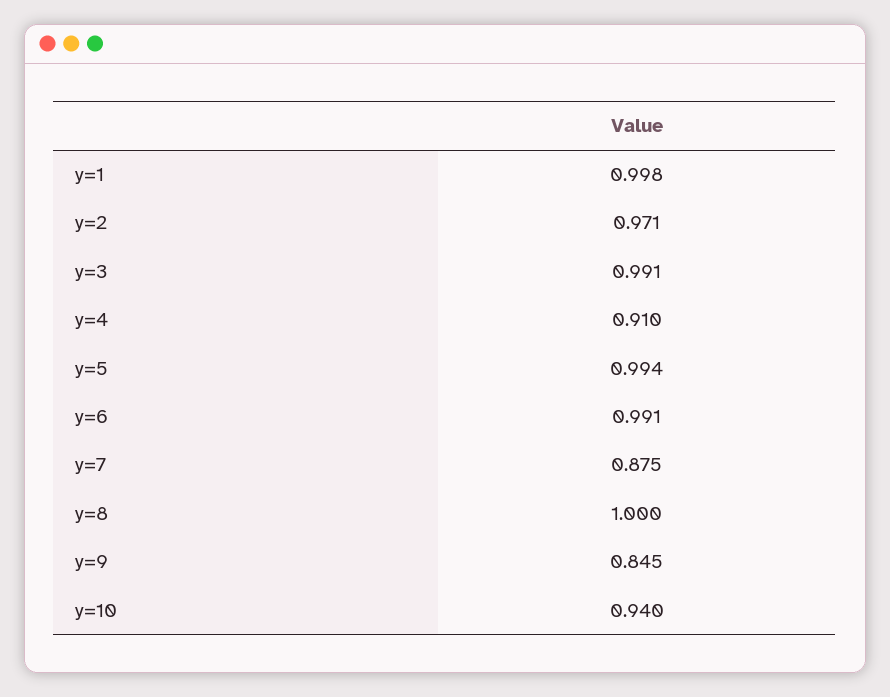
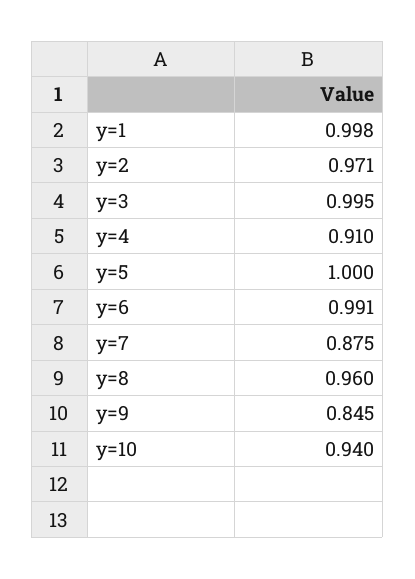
y=3: 0.991 -> 0.995
y=5: 0.994 -> 1
y=8: 1 -> 0.96

